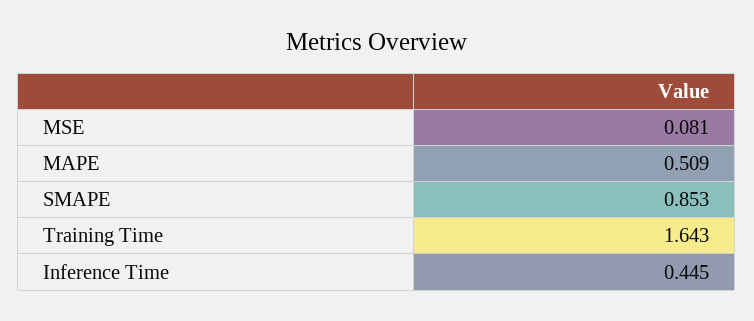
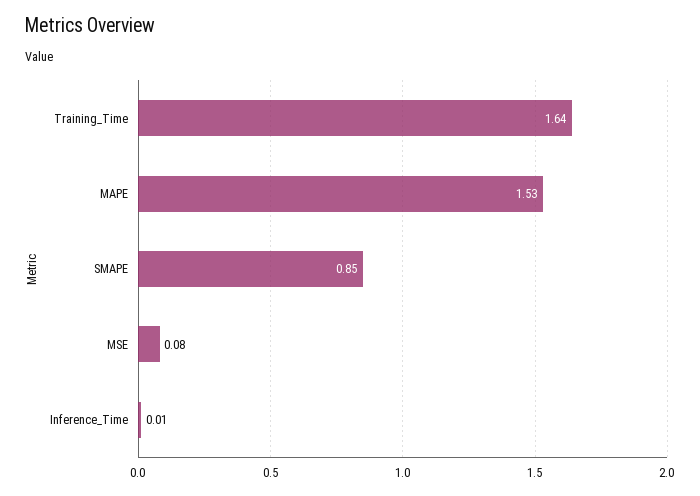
MAPE: 0.509 -> 1.53
Inference Time: 0.445 -> 0.01

